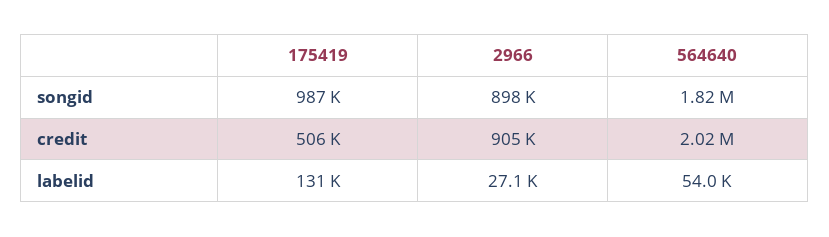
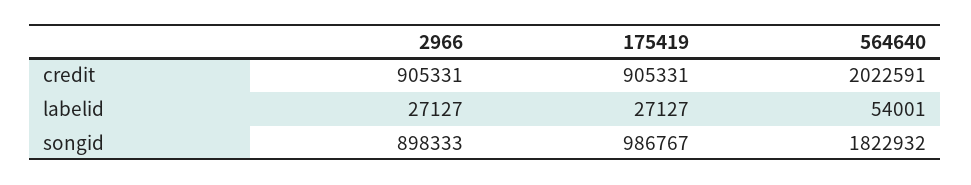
175419, credit: 506000 -> 905331
175419, labelid: 131000 -> 27127

